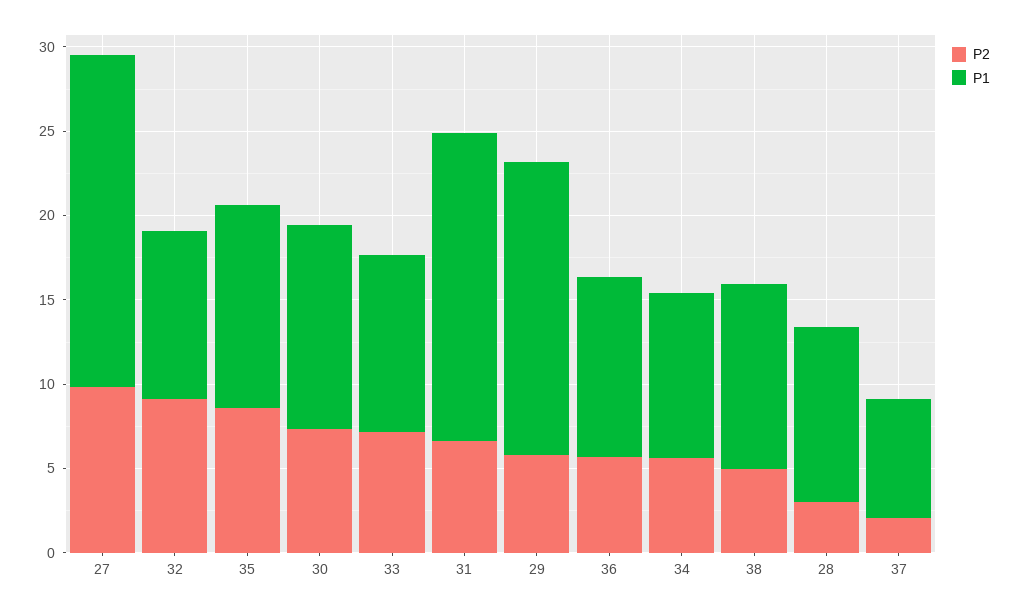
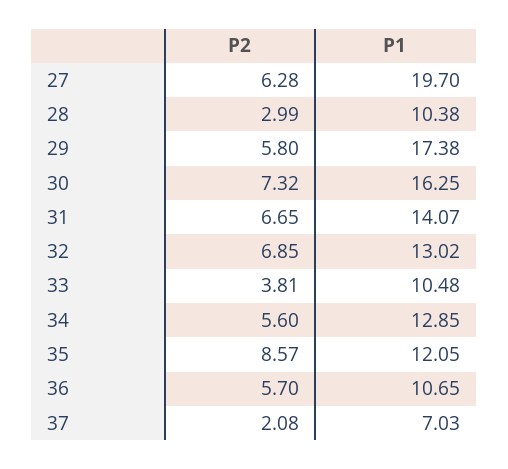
P2, 27: 10 -> 6.28
P2, 32: 9 -> 6.85
P1, 32: 10 -> 13.02
P1, 30: 12 -> 16.25
P2, 33: 7 -> 3.81
P1, 31: 18 -> 14.07
P1, 34: 10 -> 12.85
P2, 38: 5 -> none
P1, 38: 11 -> none

